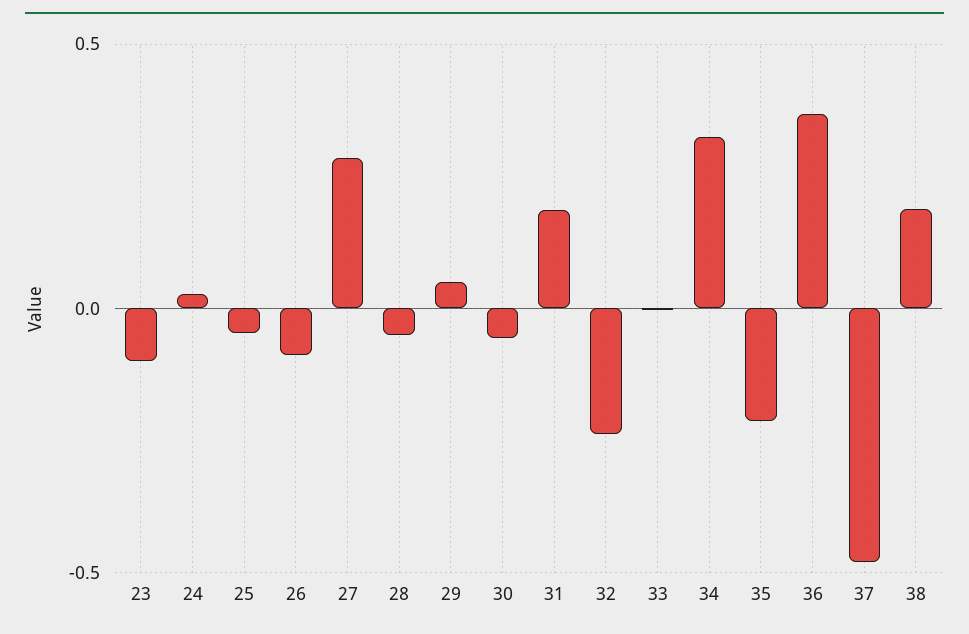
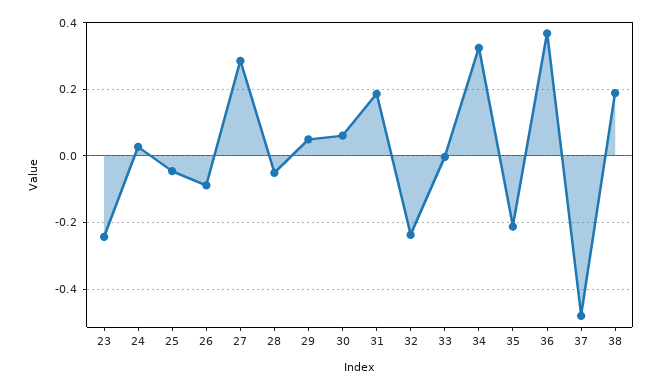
23: -0.1 -> -0.24
30: -0.05 -> 0.06

